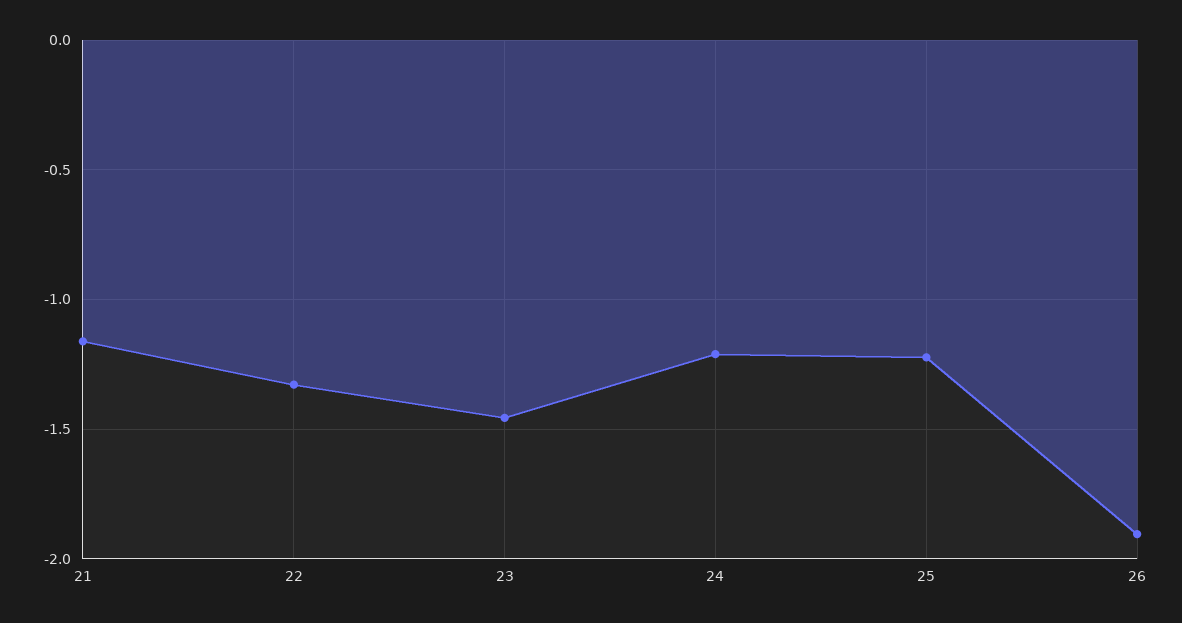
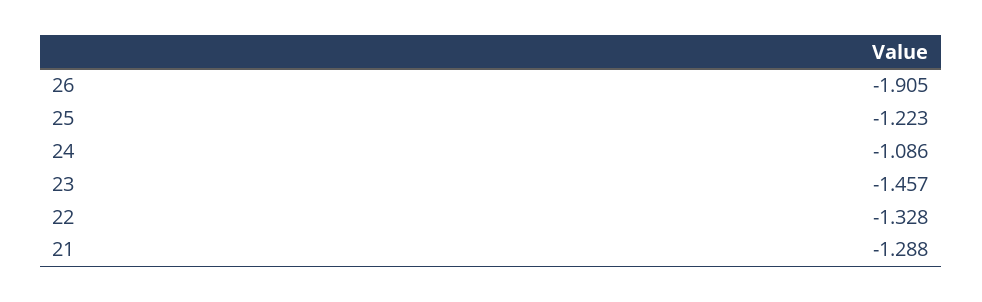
21: -1.15 -> -1.288
24: -1.2 -> -1.086

